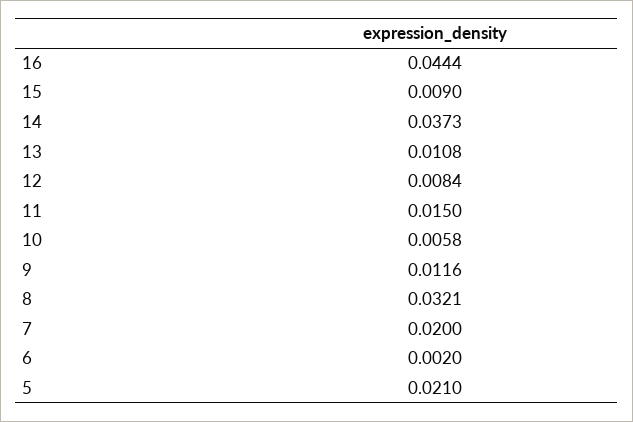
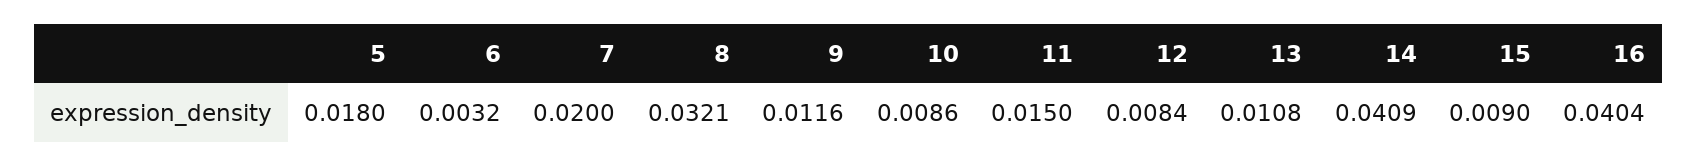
16: 0.0444 -> 0.0404
14: 0.0373 -> 0.0409
10: 0.0058 -> 0.0086
6: 0.002 -> 0.0032
5: 0.021 -> 0.018

